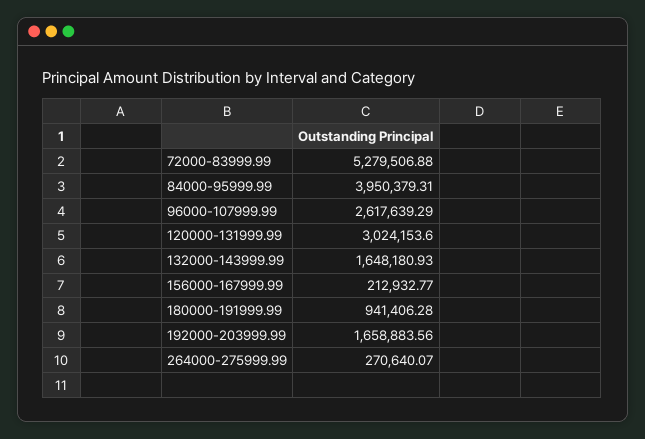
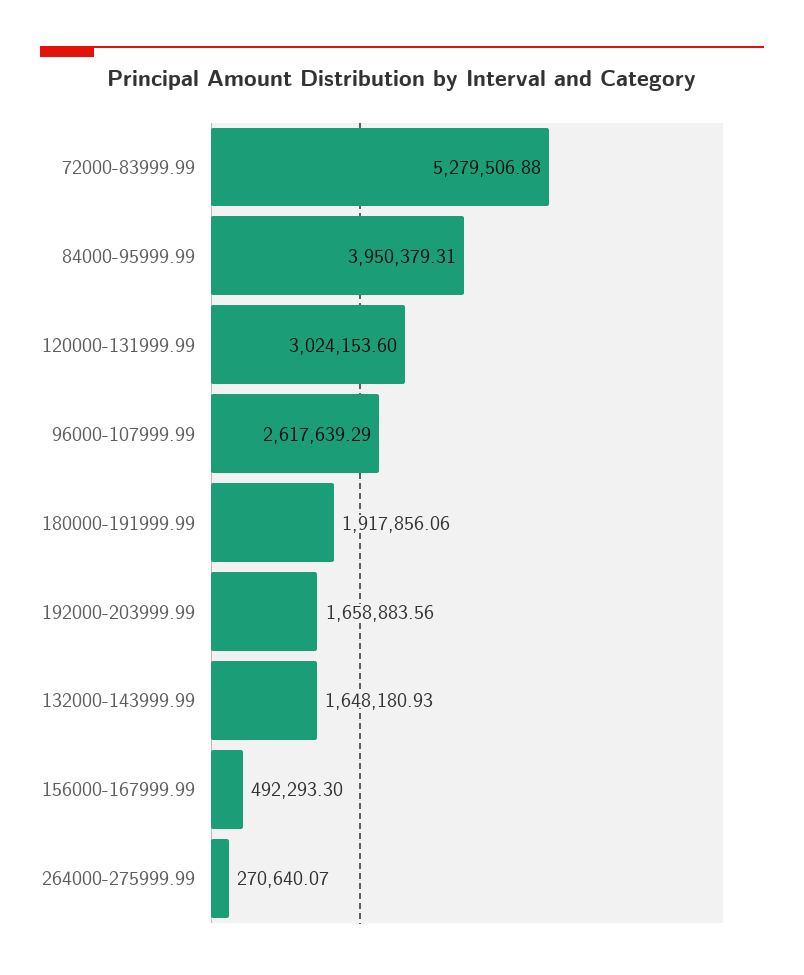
156000-167999.99: 212932.77 -> 492293.3
180000-191999.99: 941406.28 -> 1917856.06

